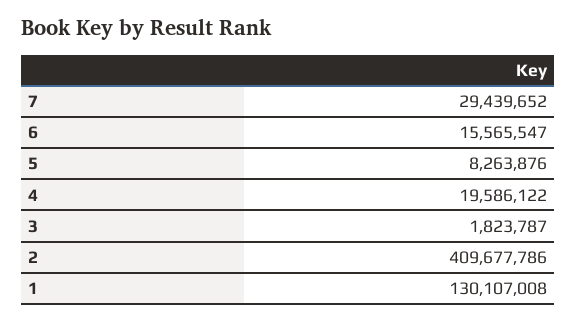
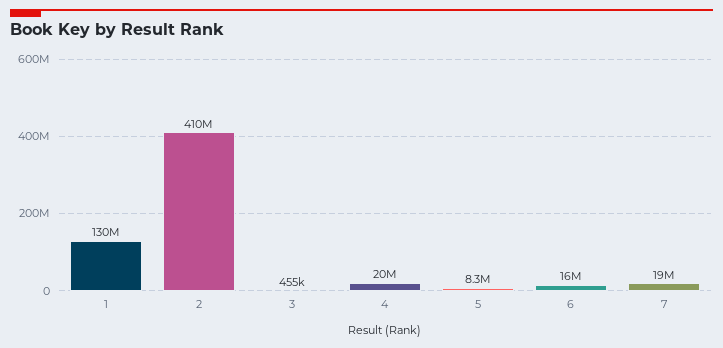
7: 29439652 -> 19000000
3: 1823787 -> 455000

